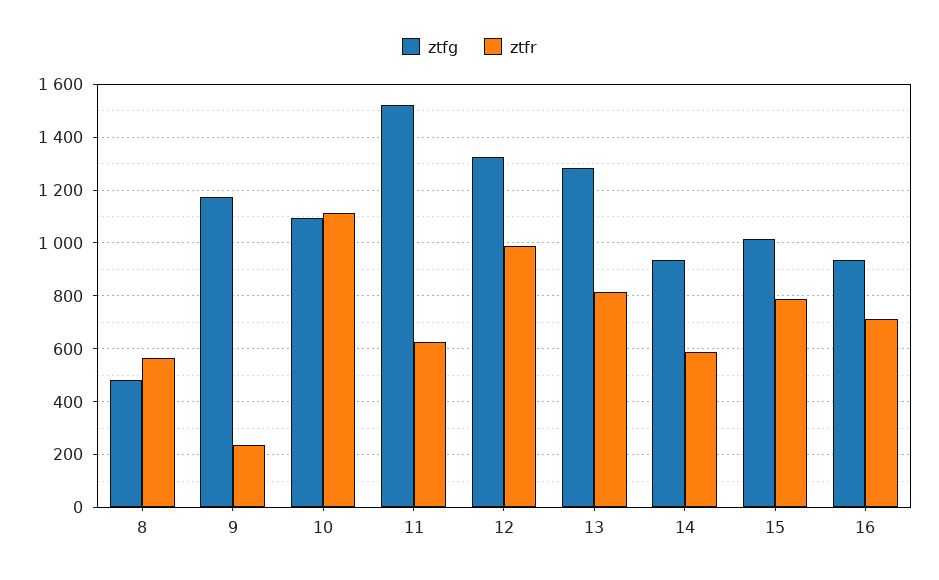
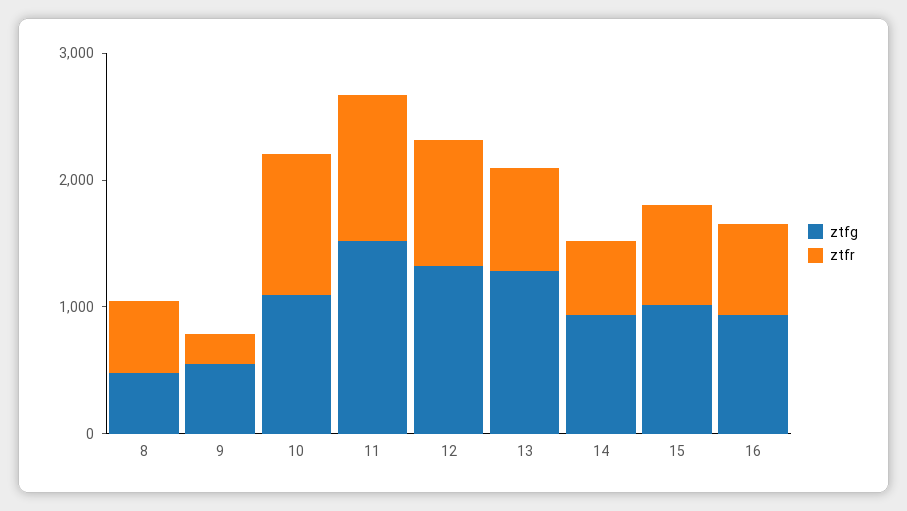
ztfg, 9: 1175 -> 600
ztfr, 11: 625 -> 1200

